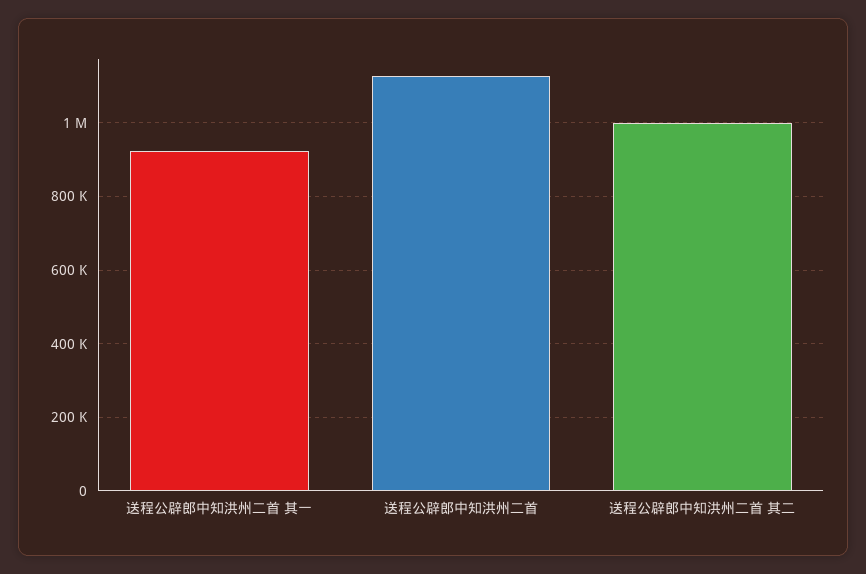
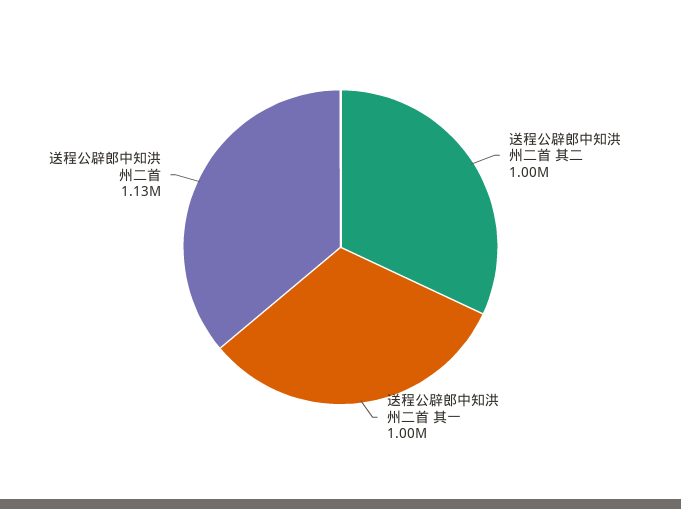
送程公辟郎中知洪州二首 其一: 920000 -> 1000000

